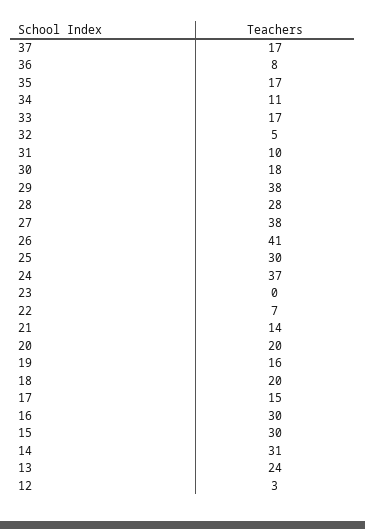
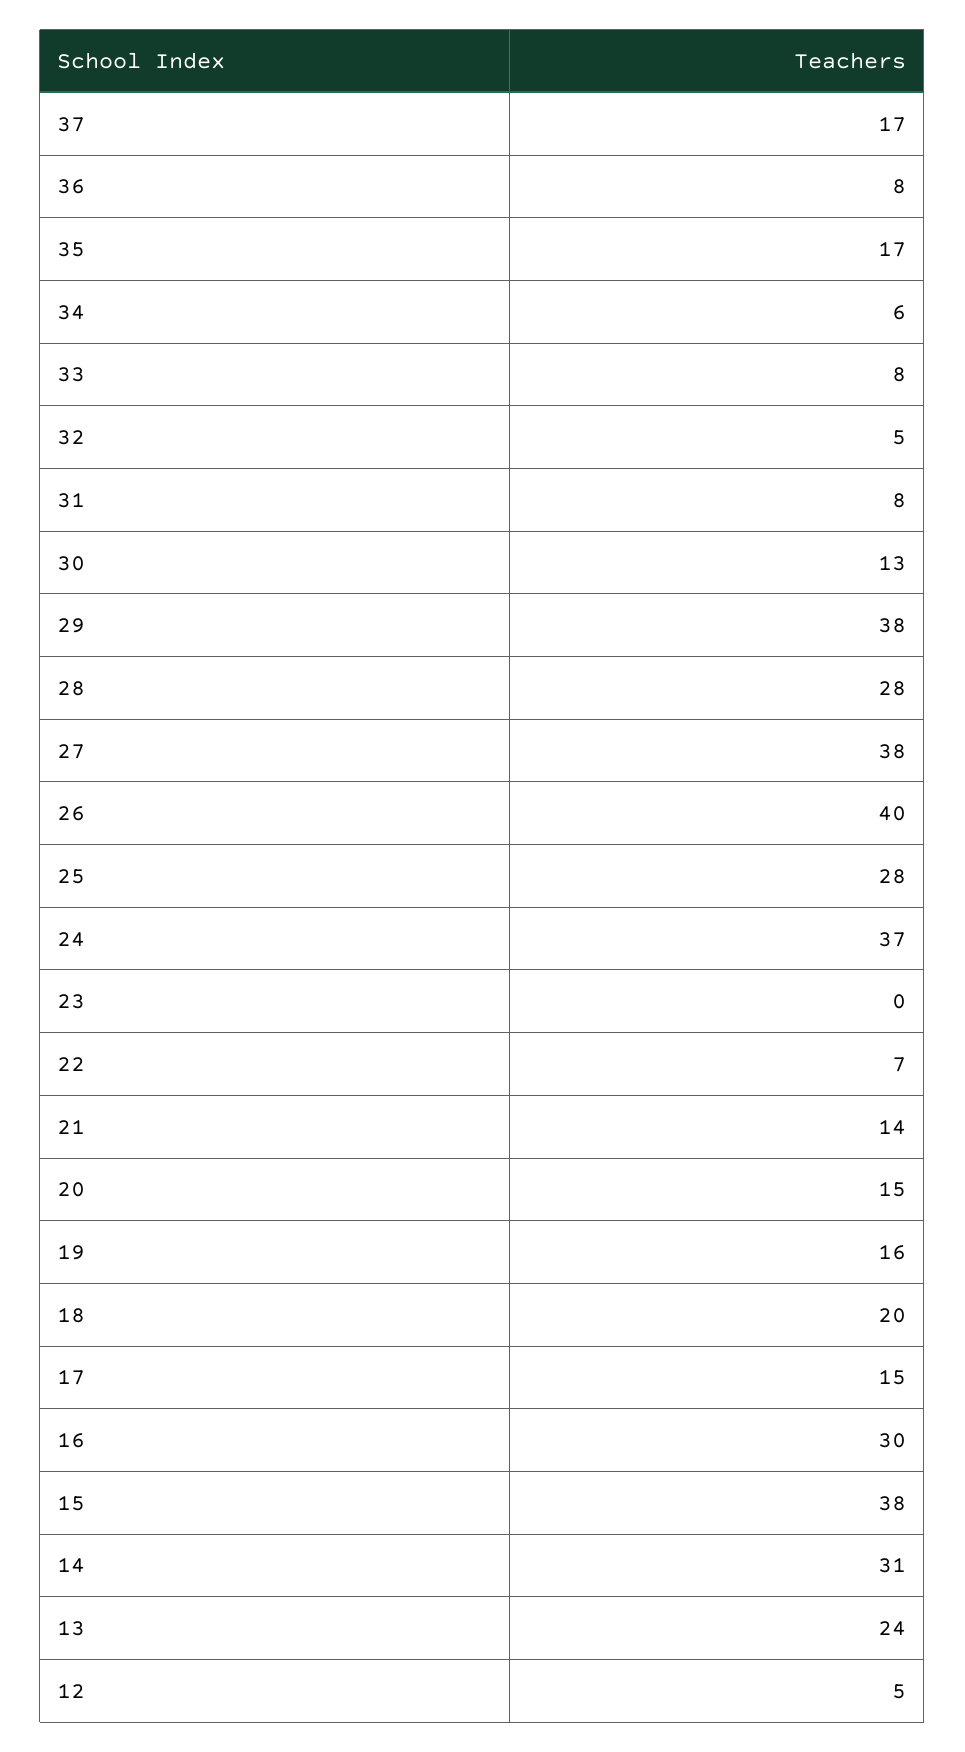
34: 11 -> 6
33: 17 -> 8
31: 10 -> 8
30: 18 -> 13
26: 41 -> 40
25: 30 -> 28
20: 20 -> 15
15: 30 -> 38
12: 3 -> 5

